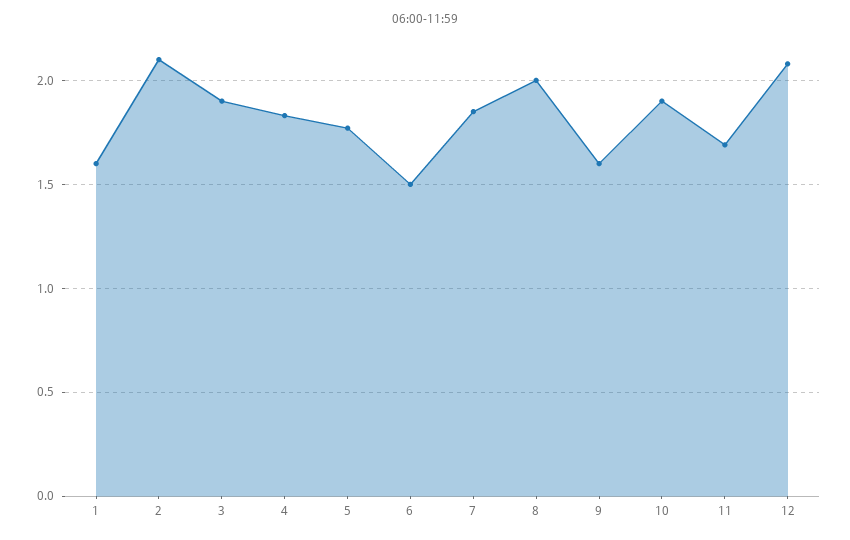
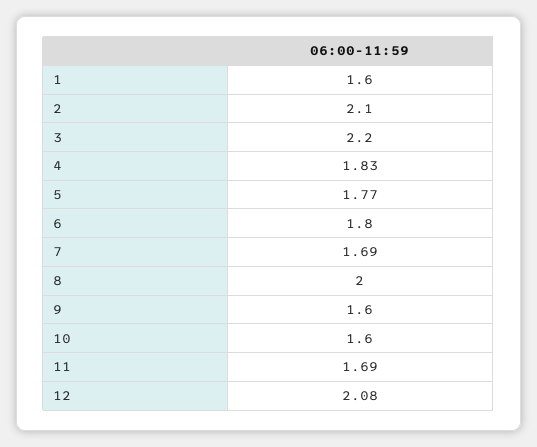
3: 1.9 -> 2.2
6: 1.5 -> 1.8
7: 1.85 -> 1.69
10: 1.9 -> 1.6

